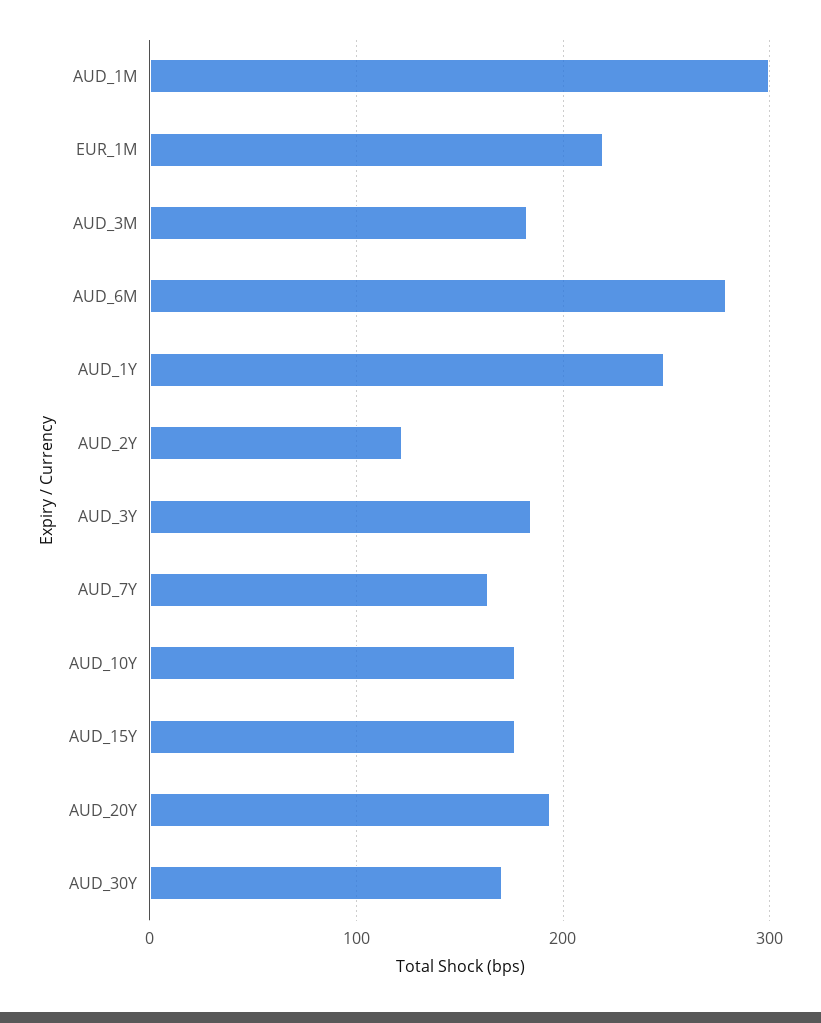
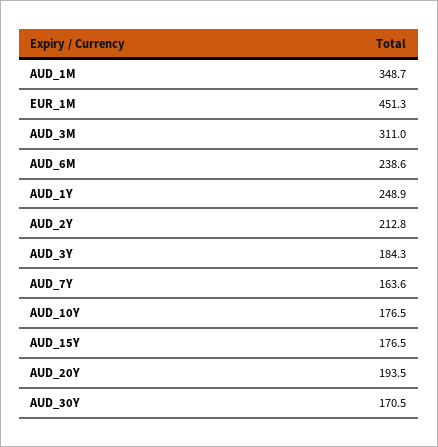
AUD_1M: 300 -> 348.7
EUR_1M: 220 -> 451.3
AUD_3M: 180 -> 311
AUD_6M: 280 -> 238.6
AUD_2Y: 120 -> 212.8

